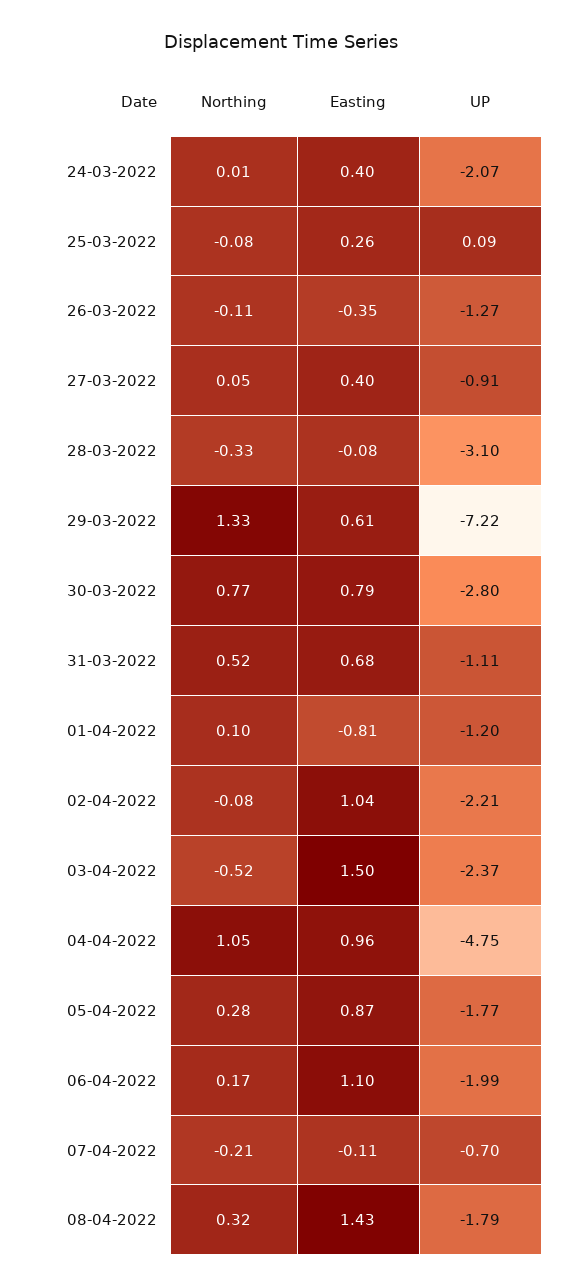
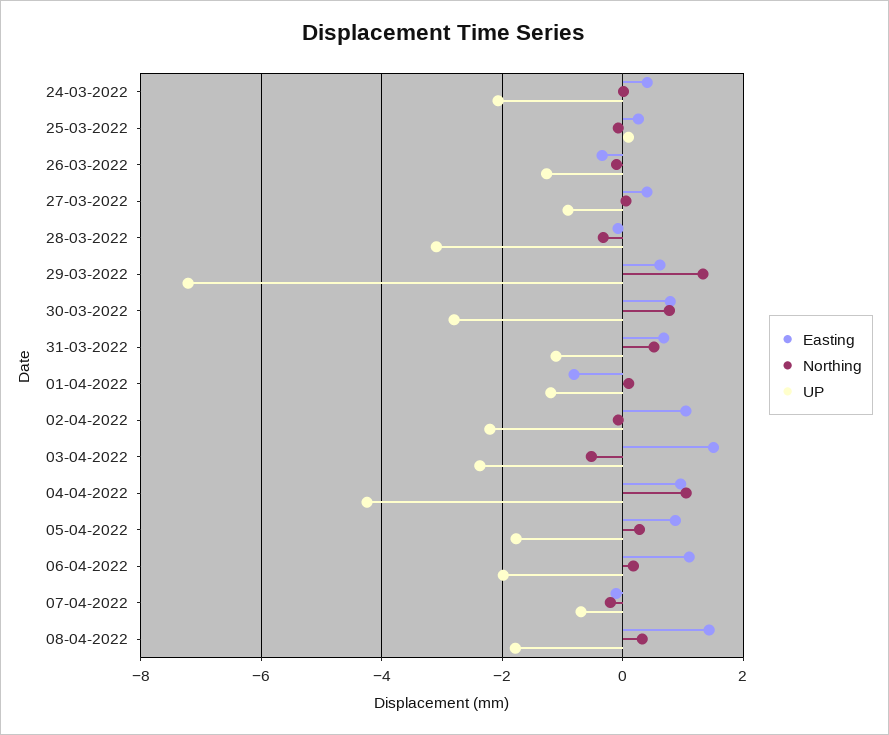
UP, 04-04-2022: -4.75 -> -4.2

